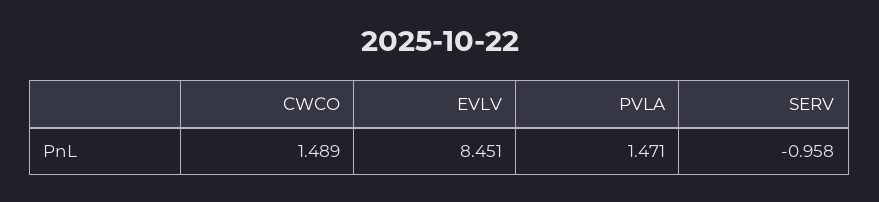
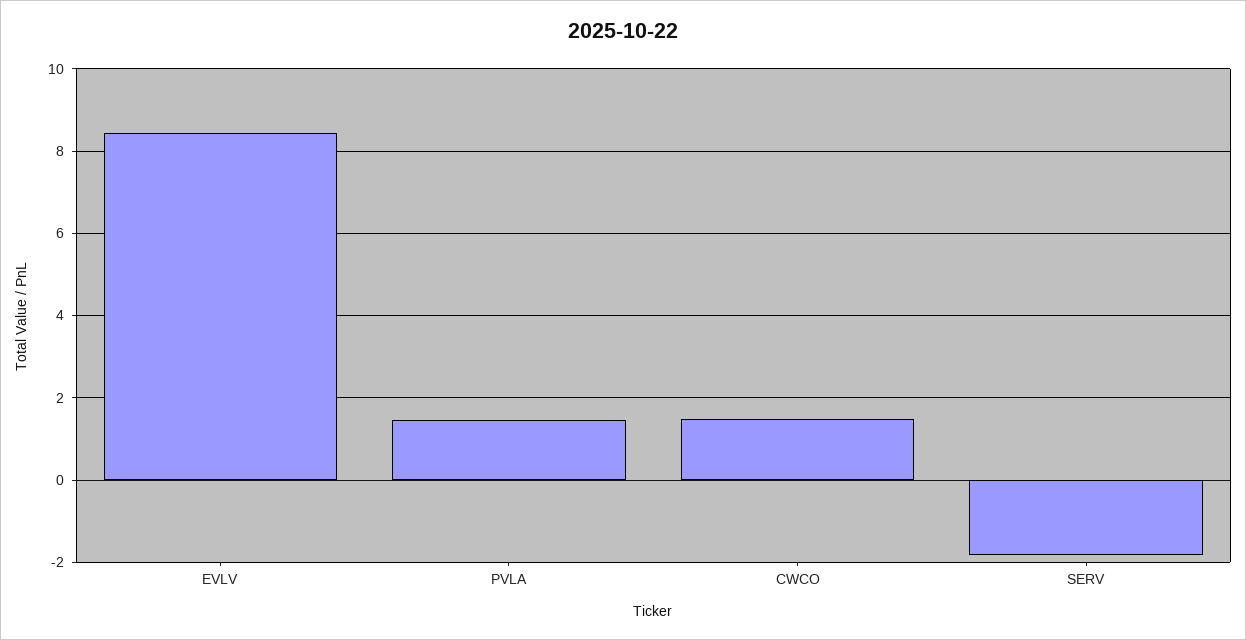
SERV: -0.958 -> -1.8

